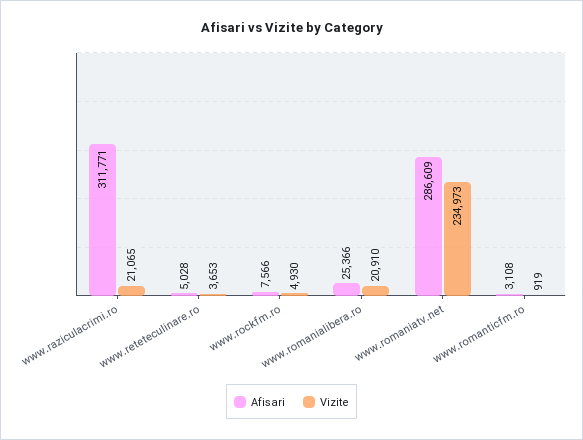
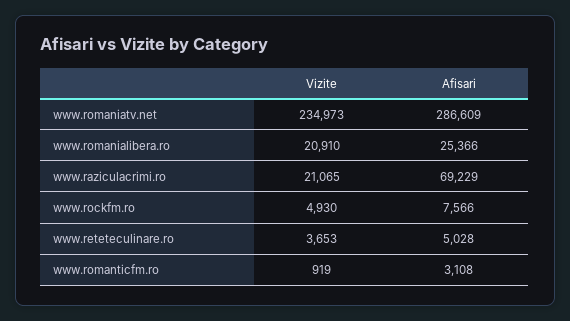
Afisari, www.raziculacrimi.ro: 311771 -> 69229

